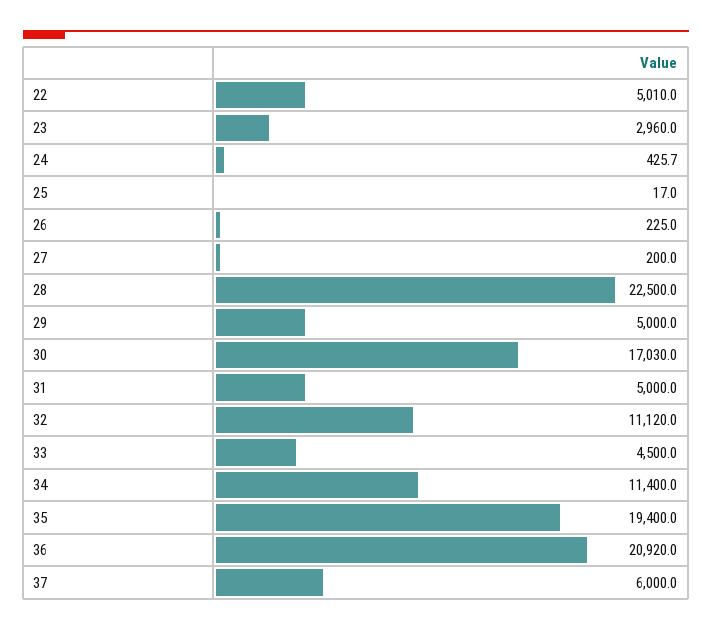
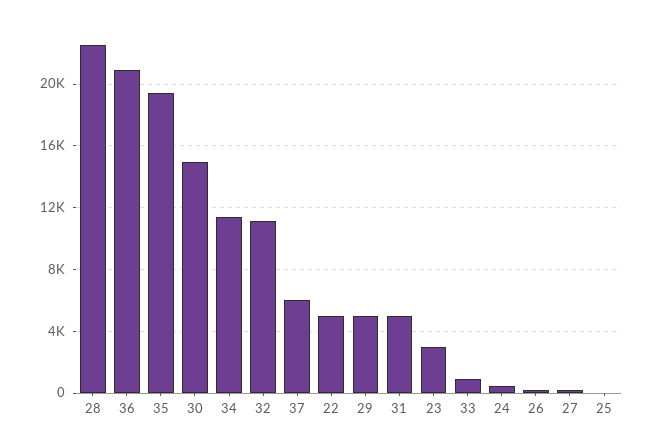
30: 17030 -> 15000
33: 4500 -> 1000

